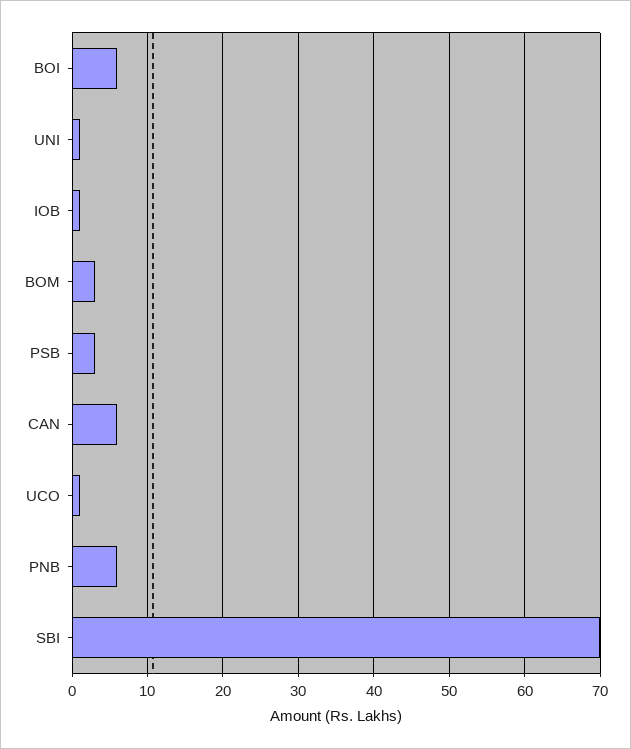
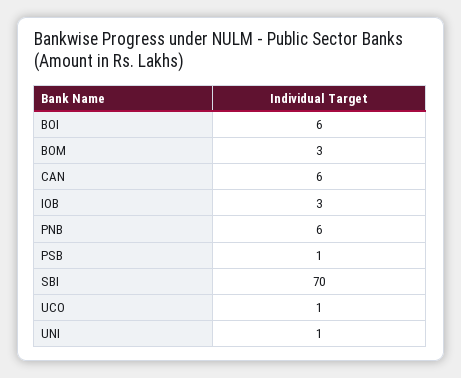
IOB: 1 -> 3
PSB: 3 -> 1

